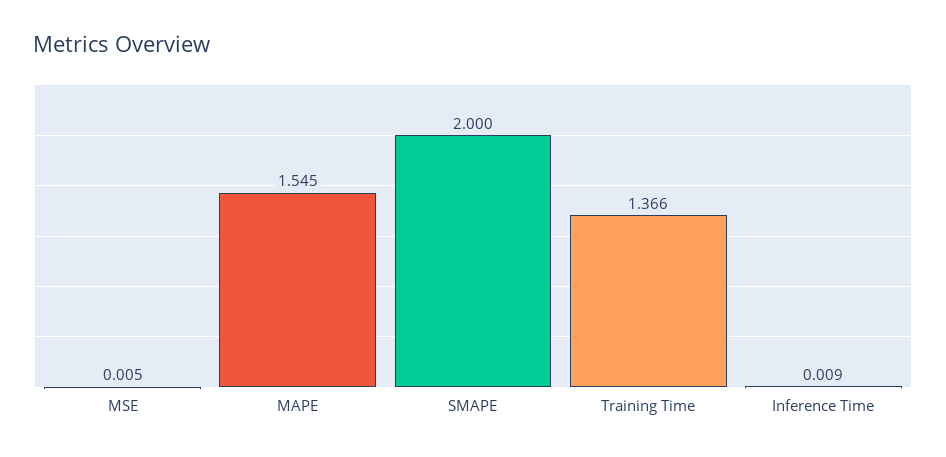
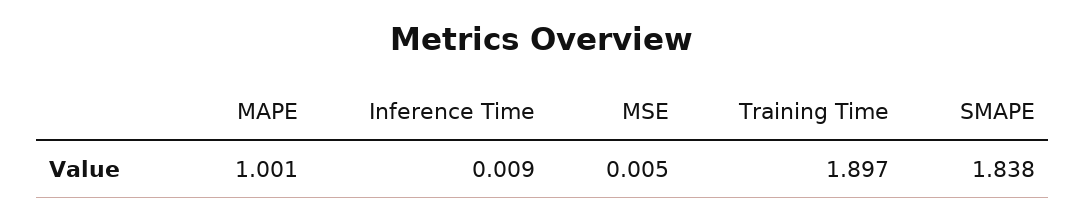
MAPE: 1.545 -> 1.001
SMAPE: 2 -> 1.838
Training Time: 1.366 -> 1.897

